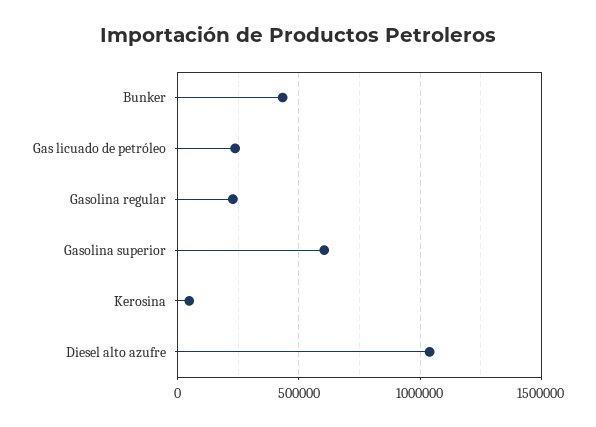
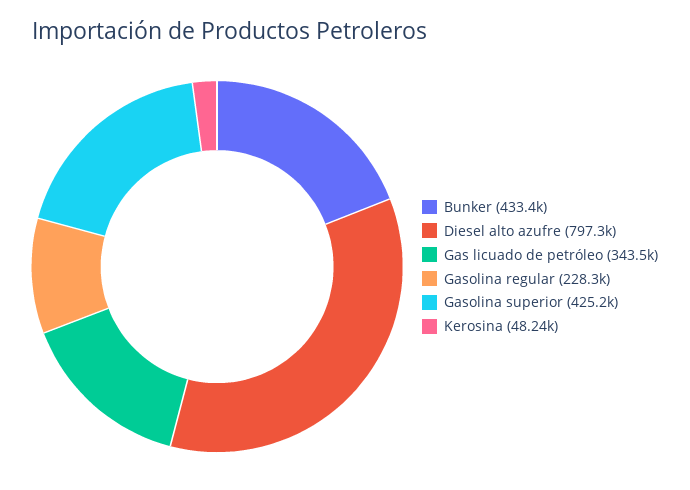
Gas licuado de petróleo: 250000 -> 343500
Gasolina superior: 600000 -> 425200
Diesel alto azufre: 1050000 -> 797300

